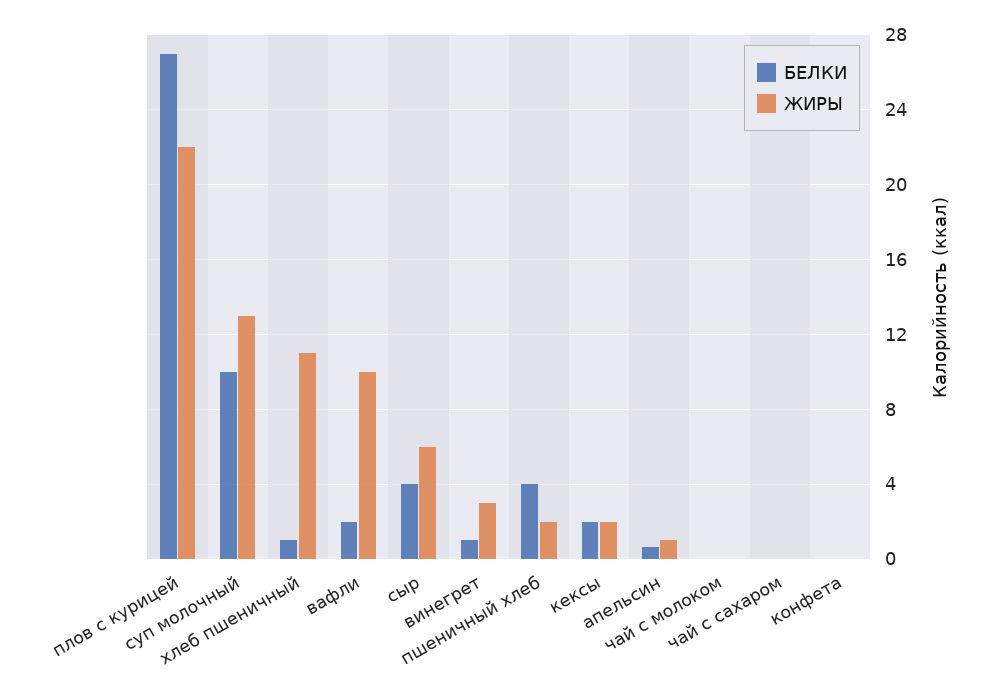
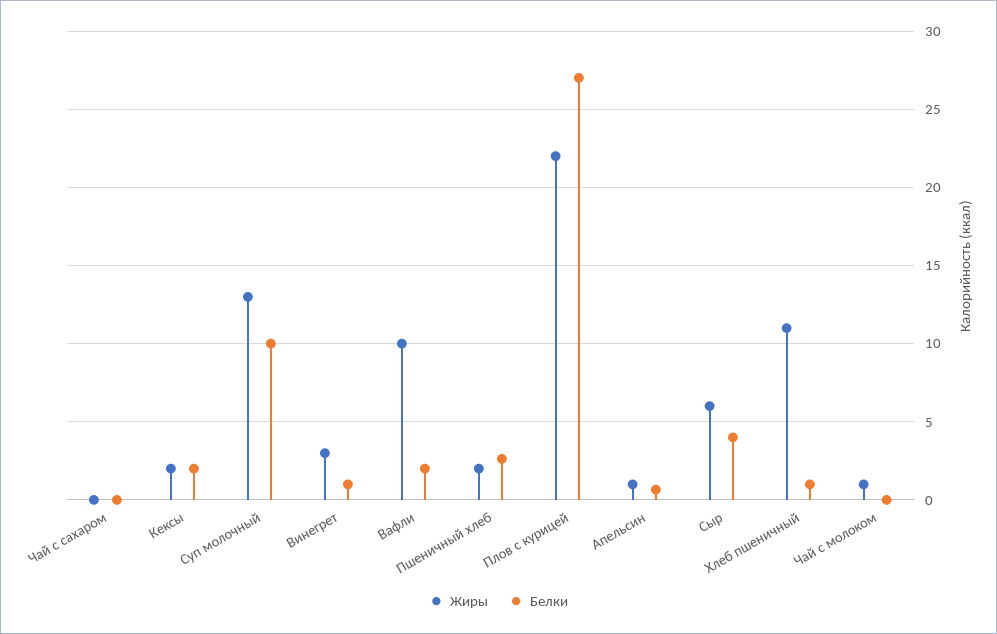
БЕЛКИ, пшеничный хлеб: 4 -> 2.5
ЖИРЫ, чай с молоком: 0 -> 1
БЕЛКИ, конфета: 0 -> none
ЖИРЫ, конфета: 0 -> none

